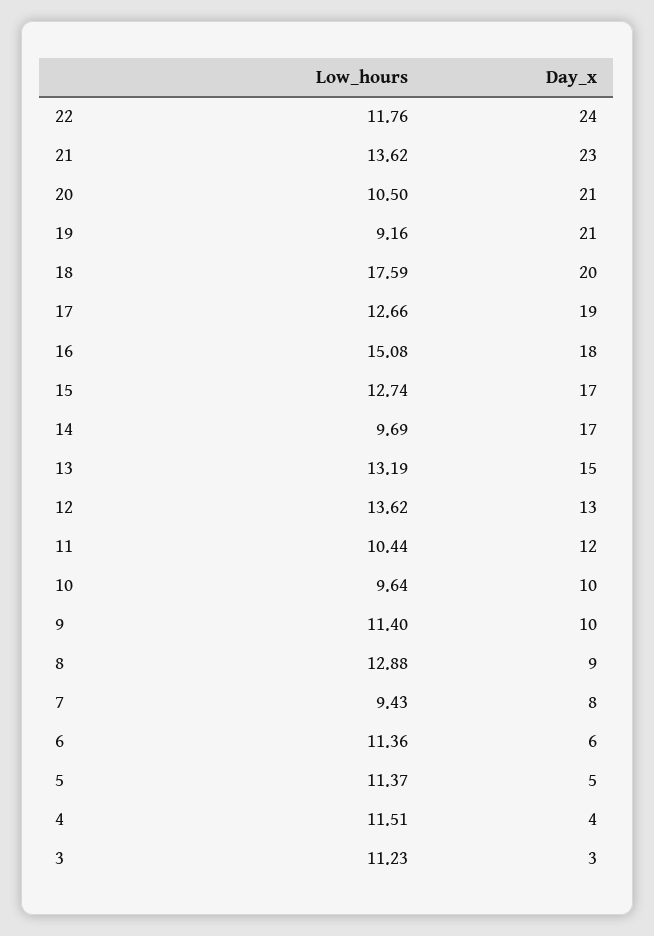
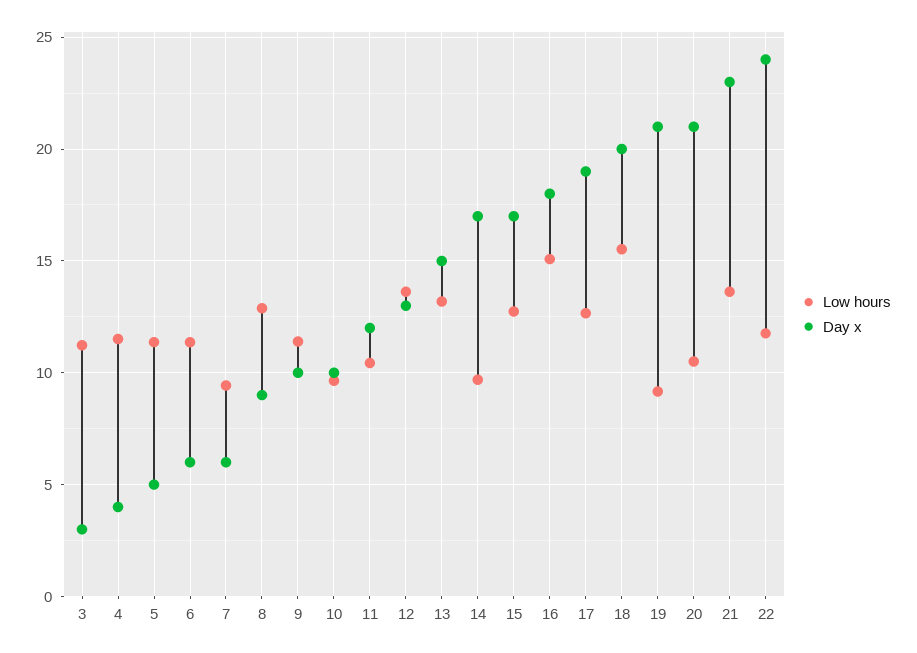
Low_hours, 18: 17.59 -> 15.5
Day_x, 7: 8 -> 6

